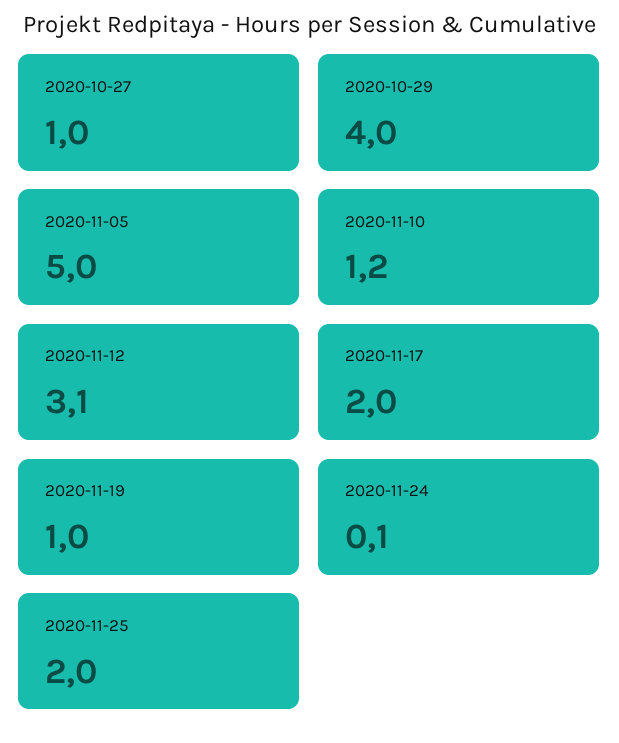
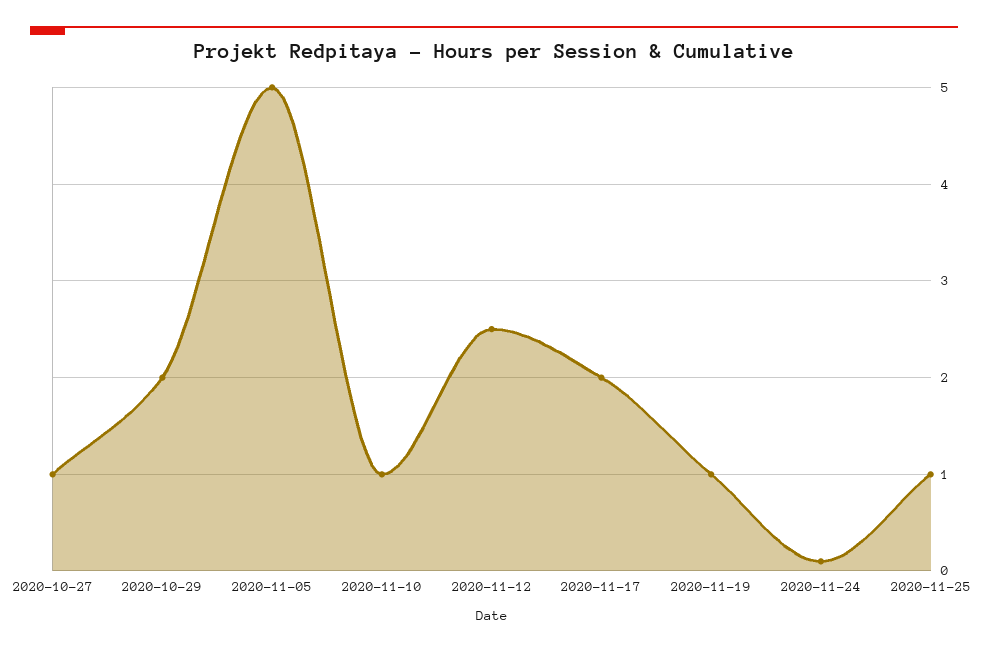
2020-10-29: 4 -> 2
2020-11-10: 1.2 -> 1
2020-11-12: 3.1 -> 2.5
2020-11-25: 2 -> 1

